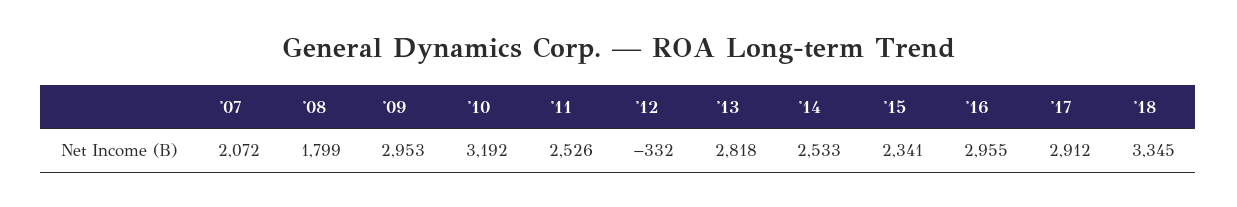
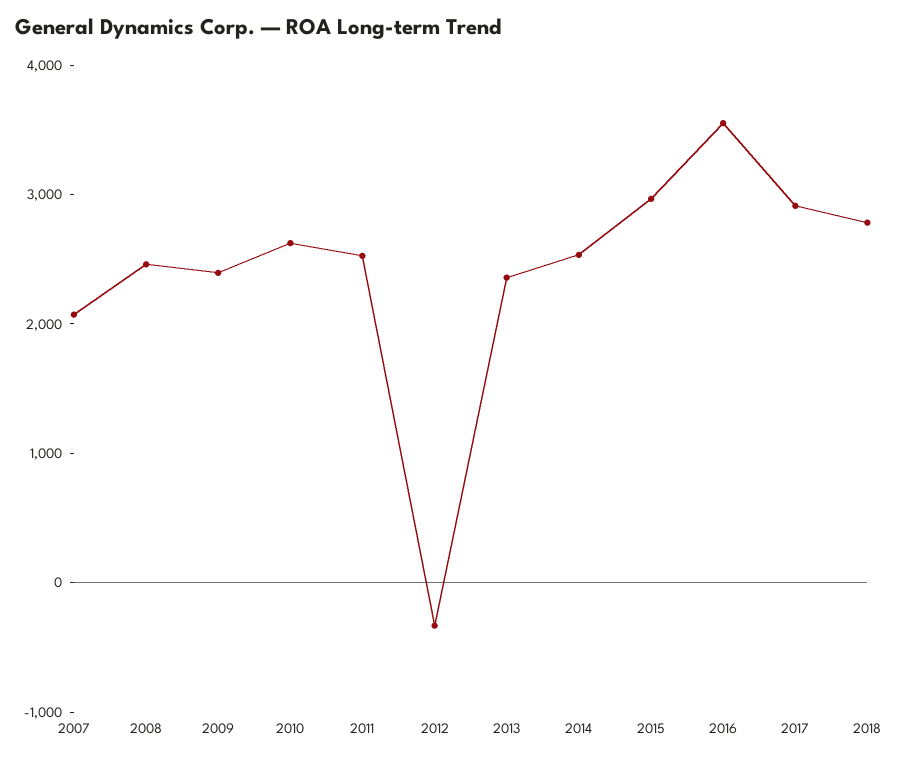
'08: 1799 -> 2400
'09: 2953 -> 2400
'10: 3192 -> 2600
'13: 2818 -> 2400
'15: 2341 -> 3000
'16: 2955 -> 3600
'18: 3345 -> 2800

